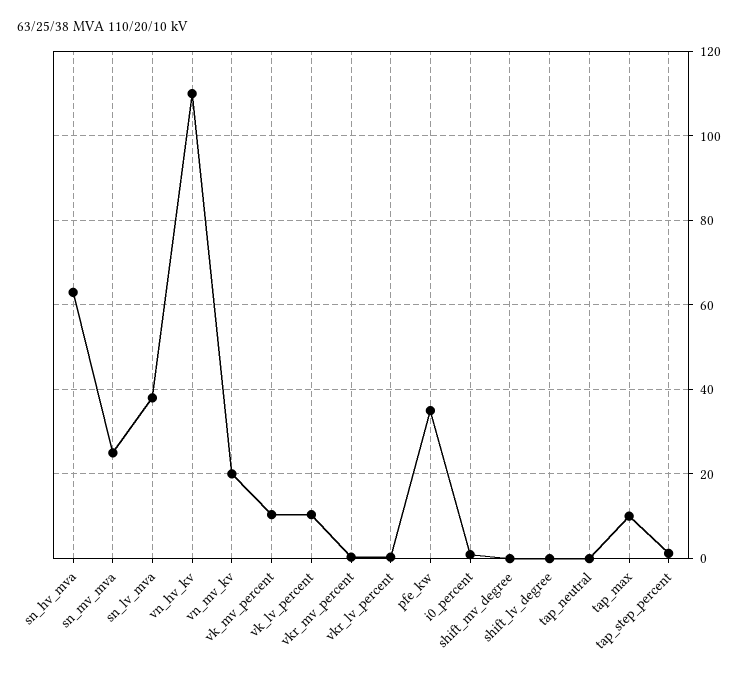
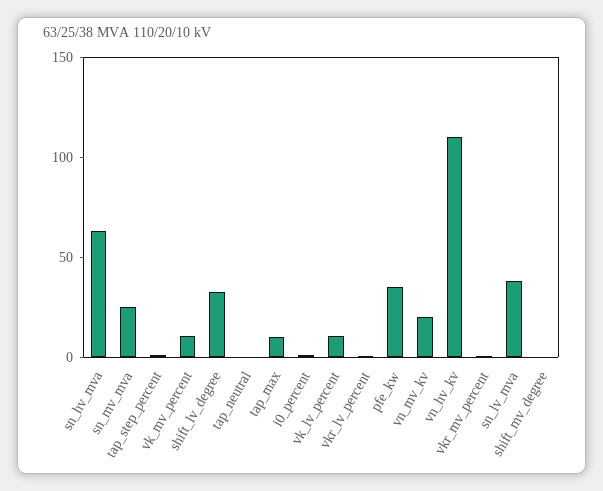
shift_lv_degree: 0 -> 30

